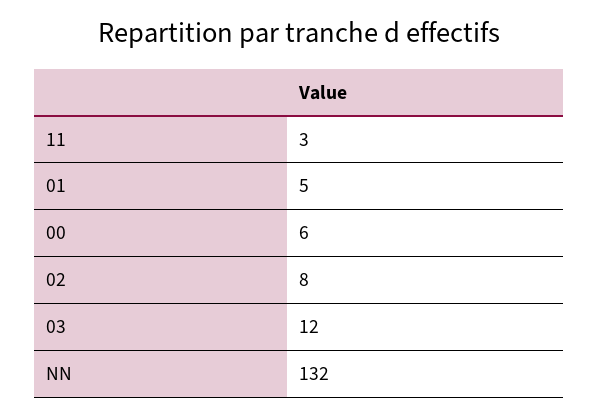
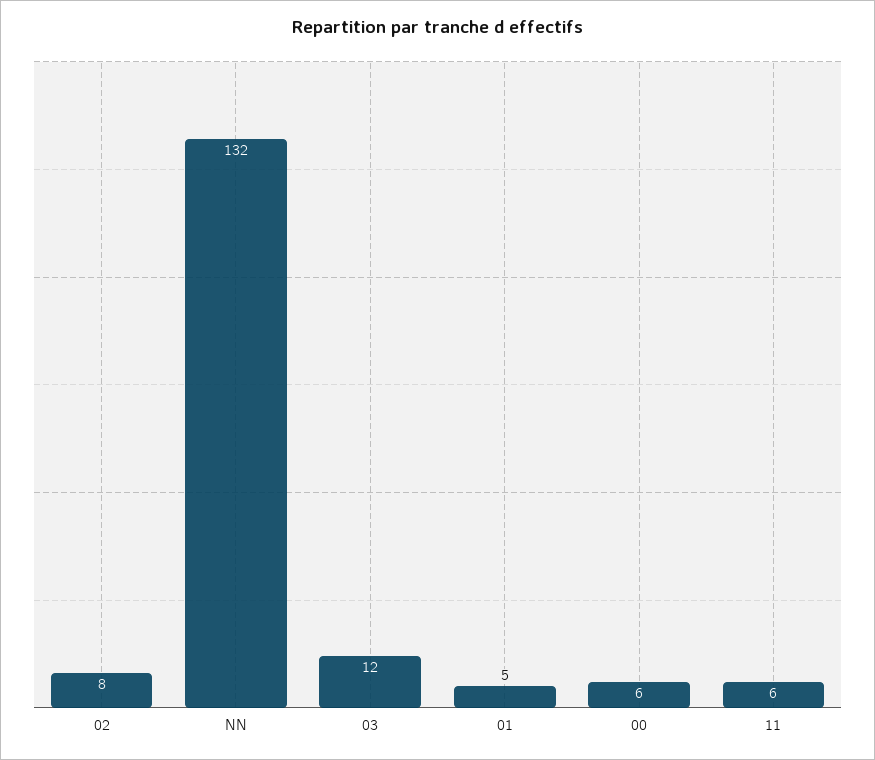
11: 3 -> 6

